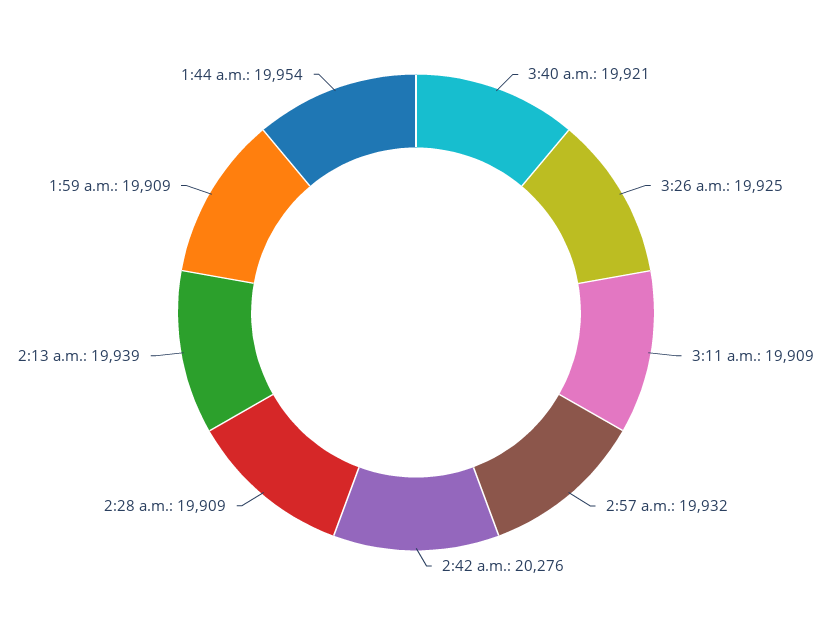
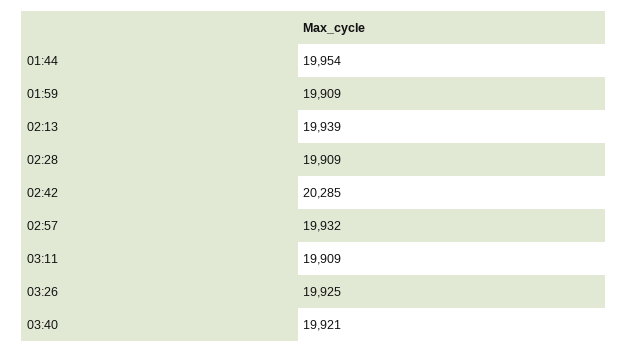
2:42 a.m.: 20276 -> 20285

